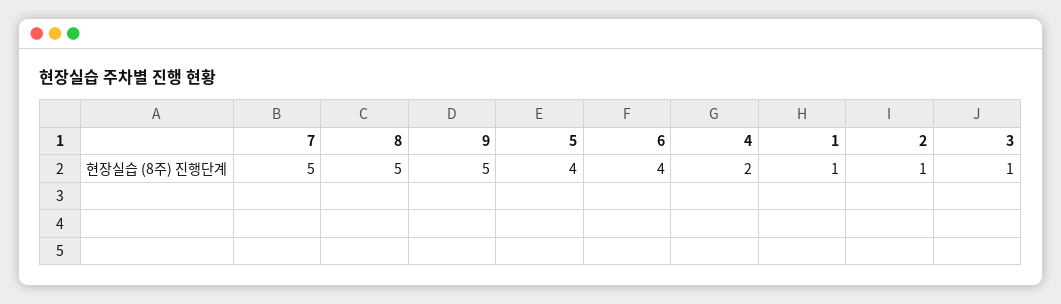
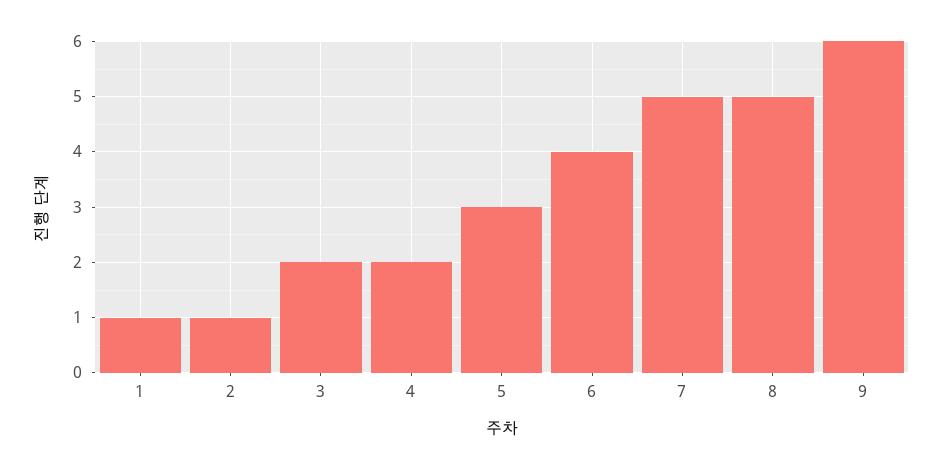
9: 5 -> 6
5: 4 -> 3
3: 1 -> 2

